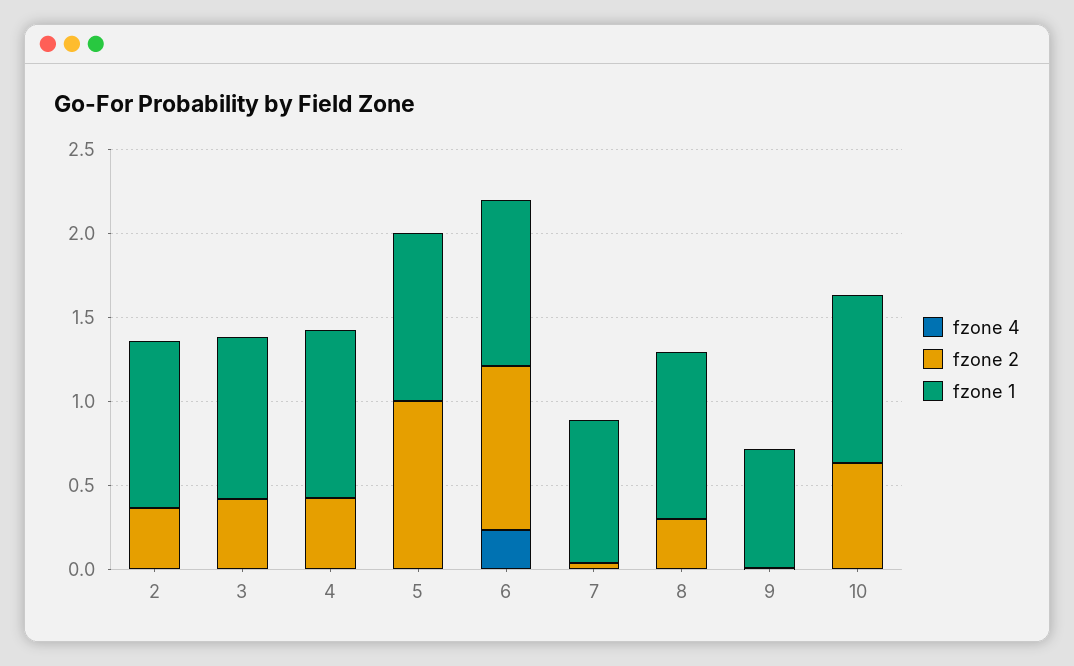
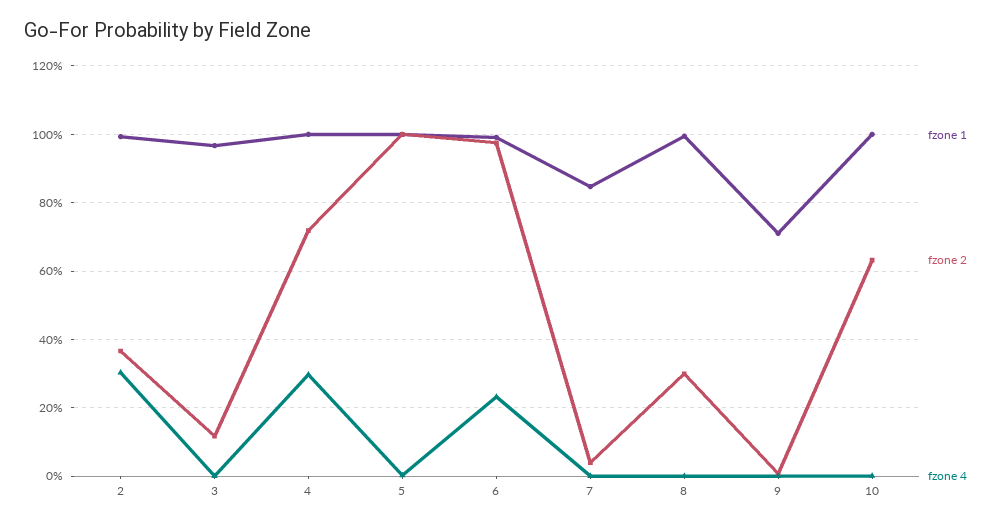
fzone 4, 2: 0 -> 0.3
fzone 2, 3: 0.4 -> 0.12
fzone 4, 4: 0 -> 0.3
fzone 2, 4: 0.4 -> 0.72

